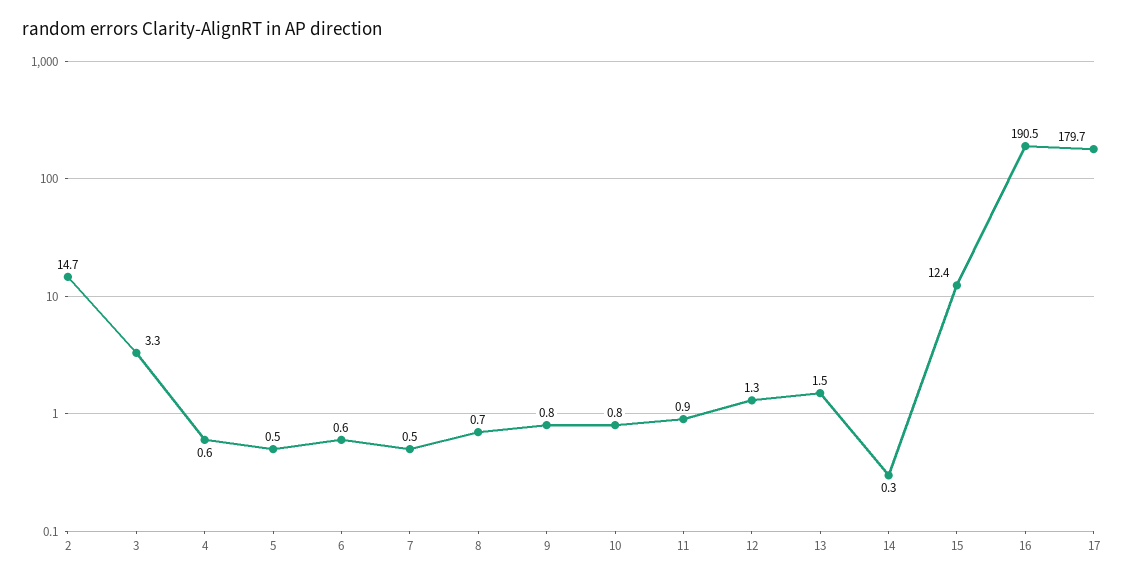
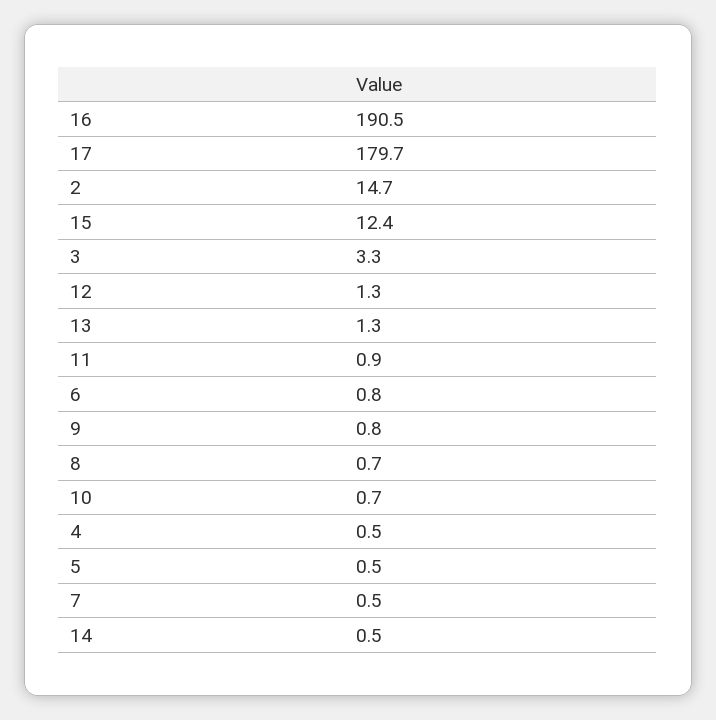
4: 0.6 -> 0.5
6: 0.6 -> 0.8
10: 0.8 -> 0.7
13: 1.5 -> 1.3
14: 0.3 -> 0.5

